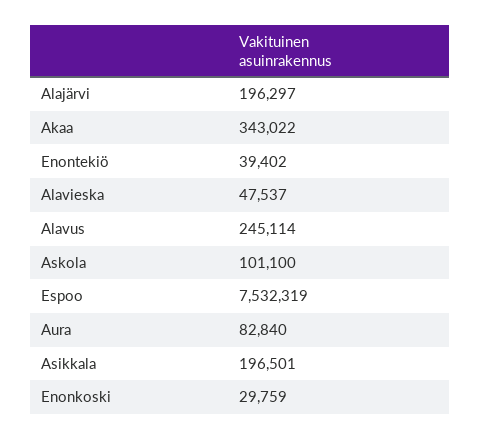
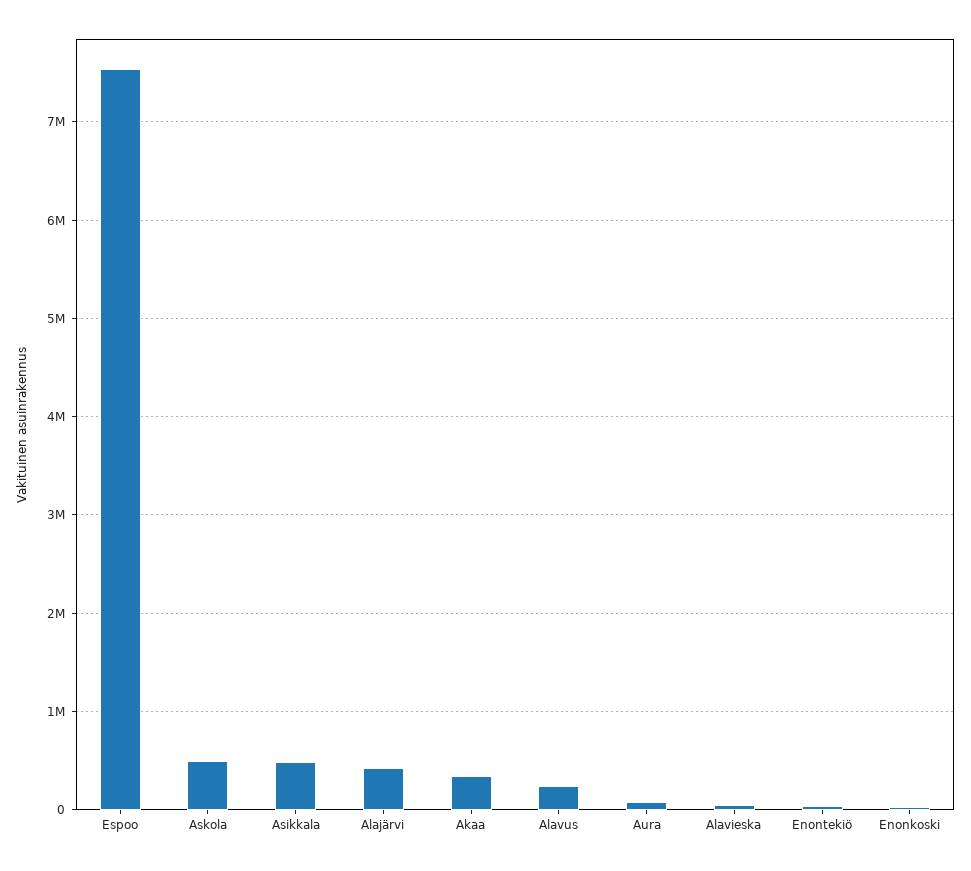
Alajärvi: 196297 -> 400000
Askola: 101100 -> 500000
Asikkala: 196501 -> 500000

